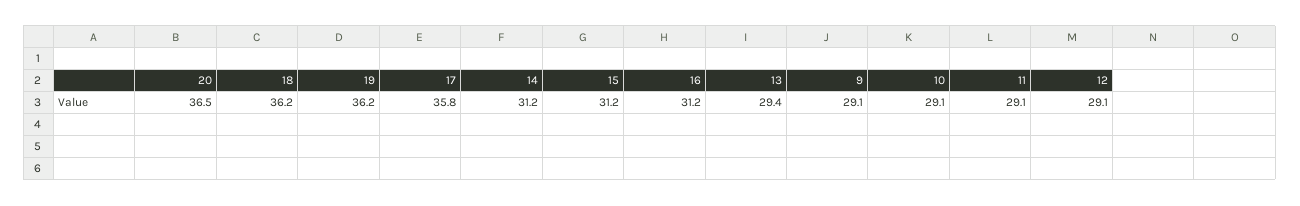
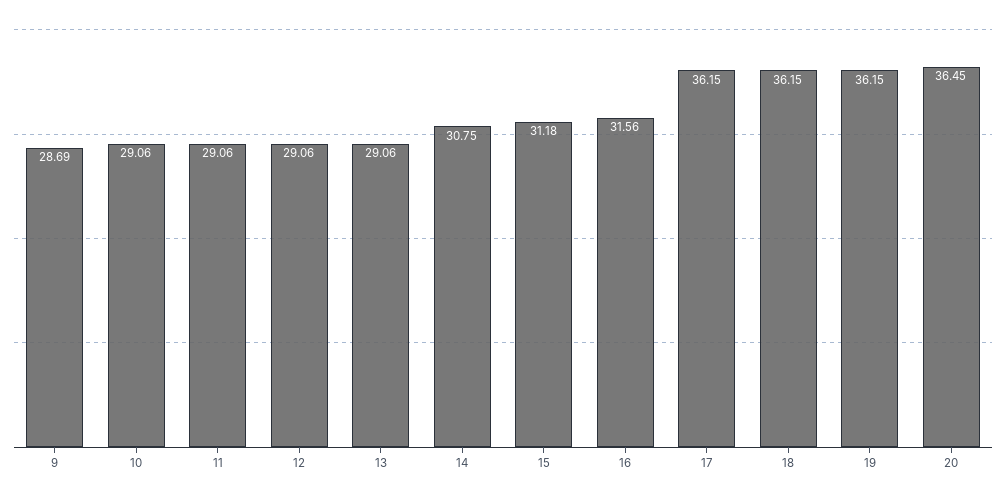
17: 35.8 -> 36.15
14: 31.2 -> 30.75
16: 31.2 -> 31.56
13: 29.4 -> 29.06
9: 29.1 -> 28.69

